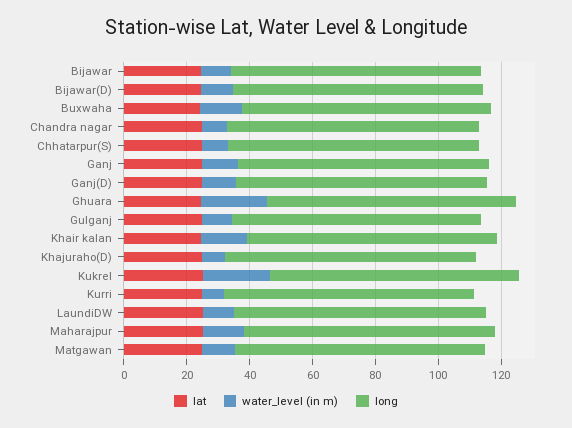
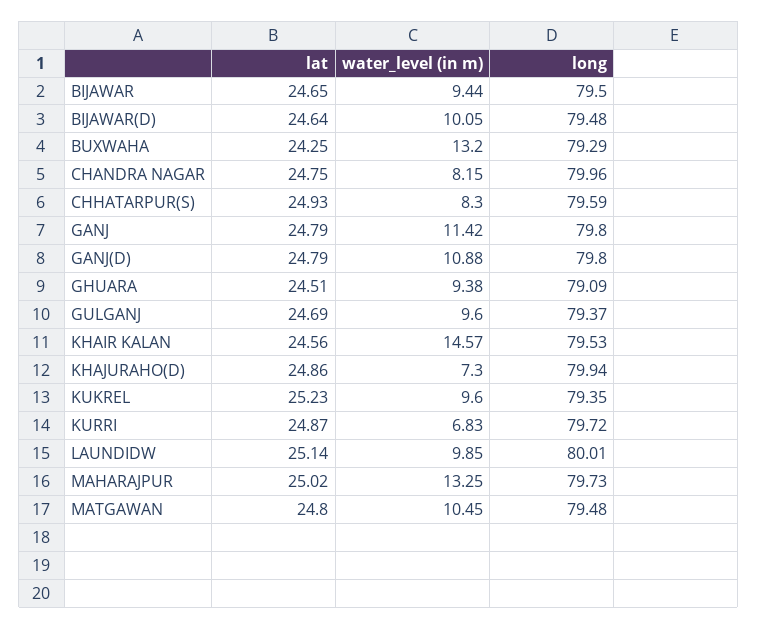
water_level (in m), Ghuara: 20 -> 9.38
water_level (in m), Kukrel: 20 -> 9.6

